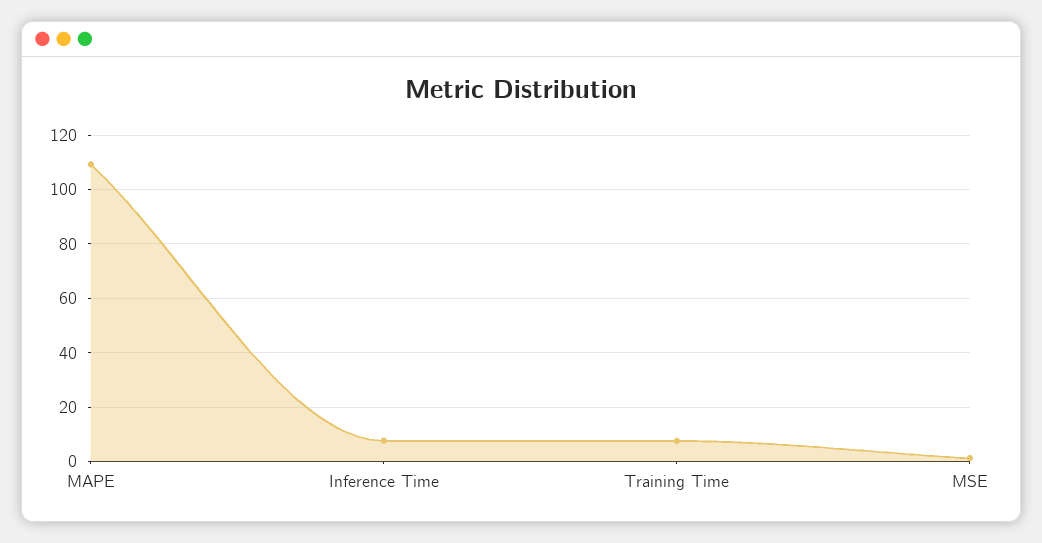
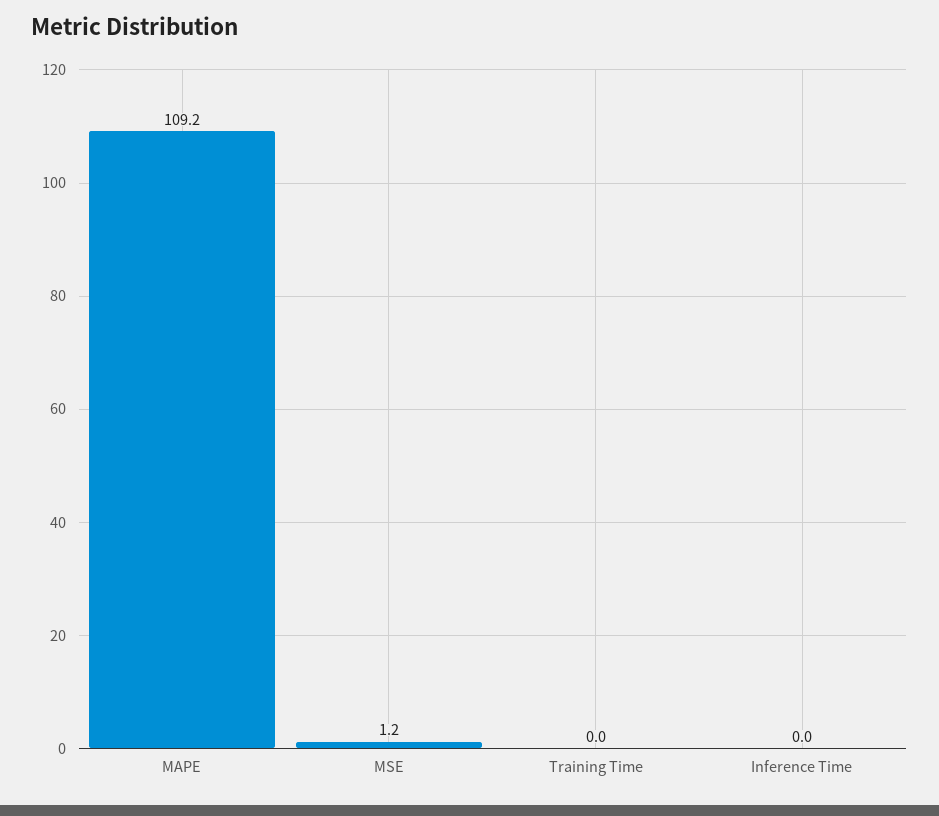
Inference Time: 7.5 -> 0
Training Time: 7.5 -> 0

